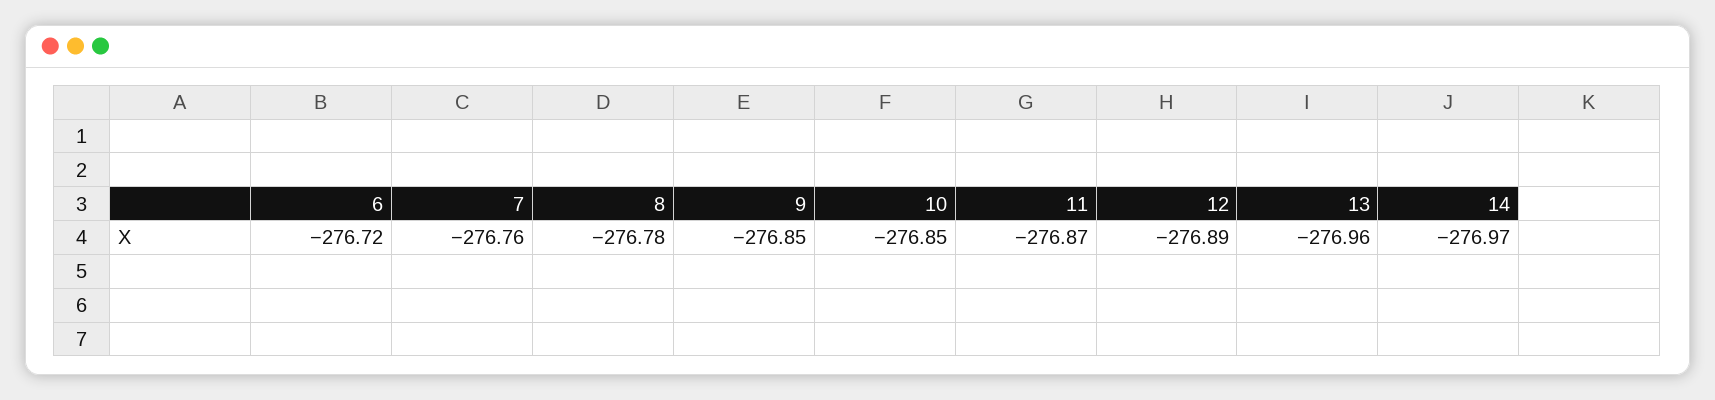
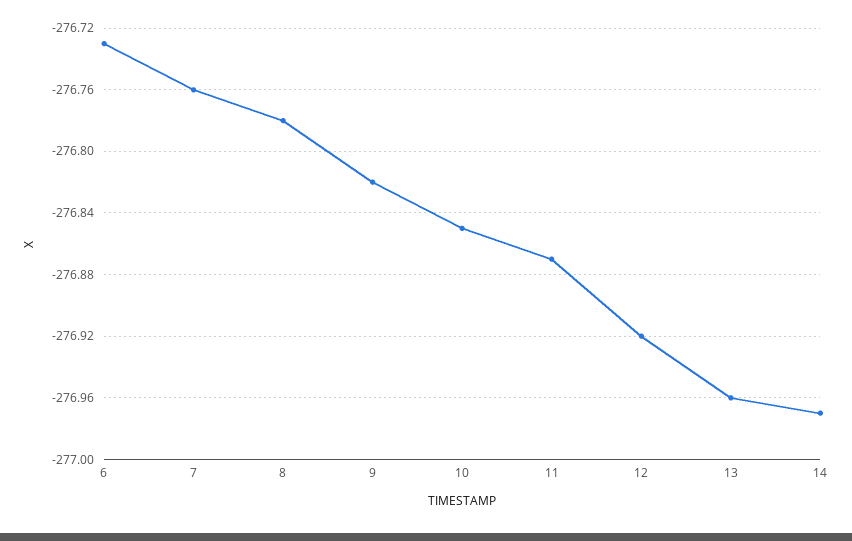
6: -276.72 -> -276.73
9: -276.85 -> -276.82
12: -276.89 -> -276.92

